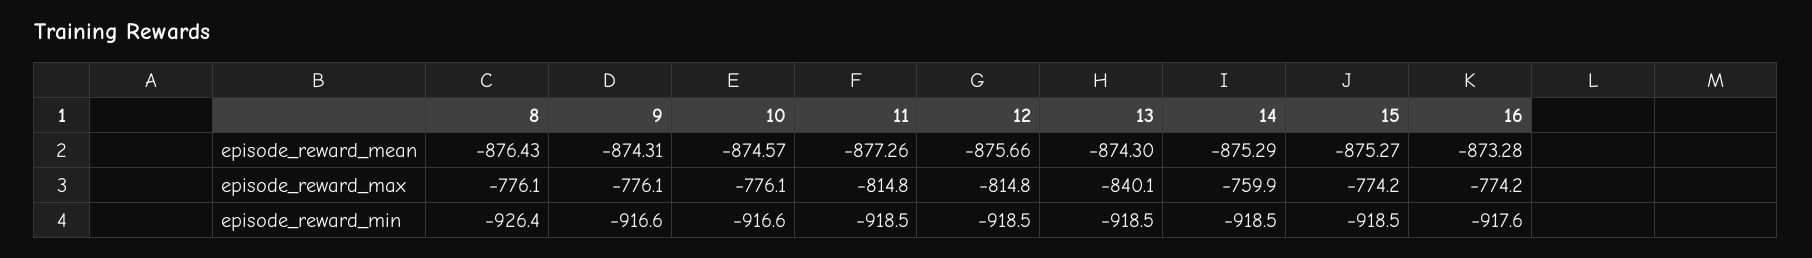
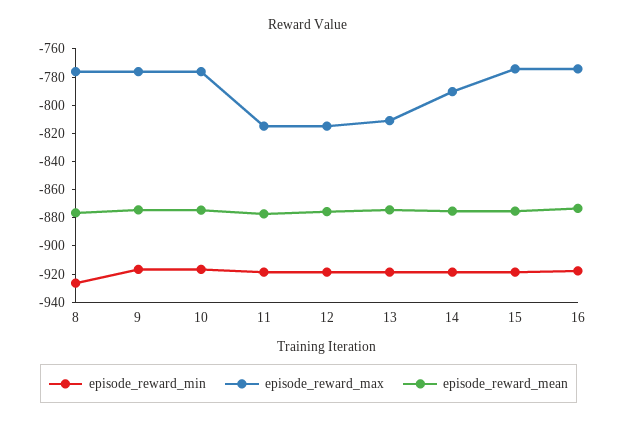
episode_reward_max, 13: -840.1 -> -810
episode_reward_max, 14: -759.9 -> -790

